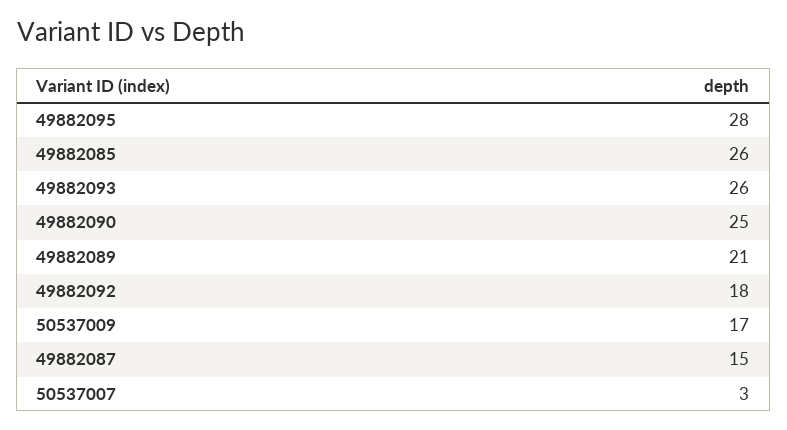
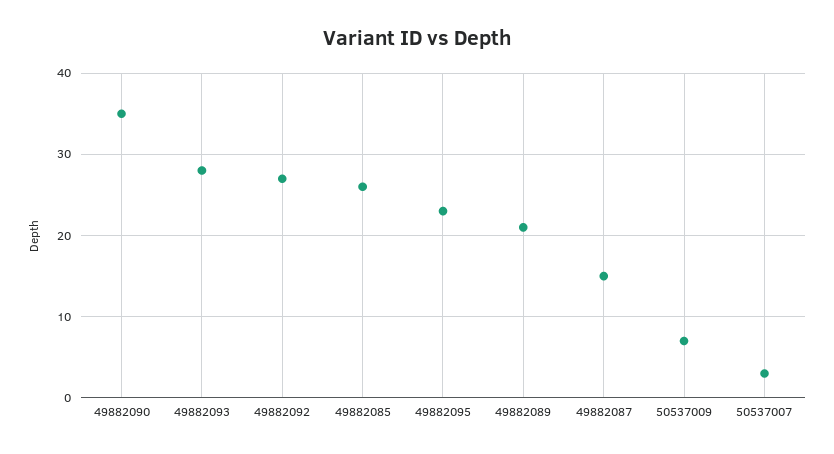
49882095: 28 -> 23
49882093: 26 -> 28
49882090: 25 -> 35
49882092: 18 -> 27
50537009: 17 -> 7

